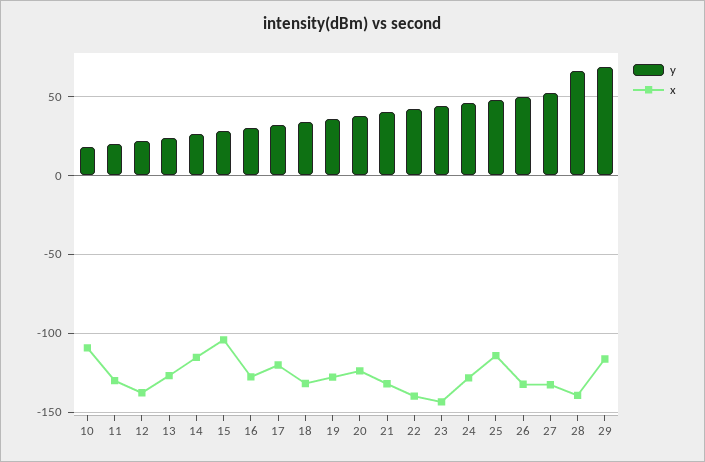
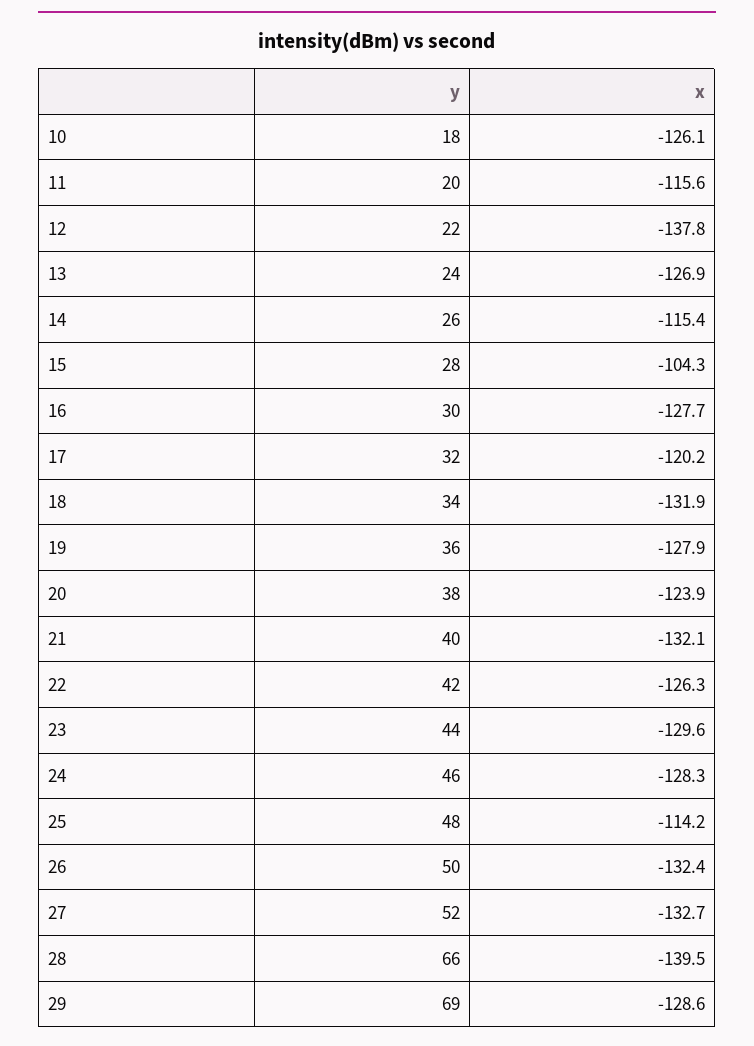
x, 10: -110 -> -126.1
x, 11: -130 -> -115.6
x, 22: -140 -> -126.3
x, 23: -145 -> -129.6
x, 29: -115 -> -128.6

